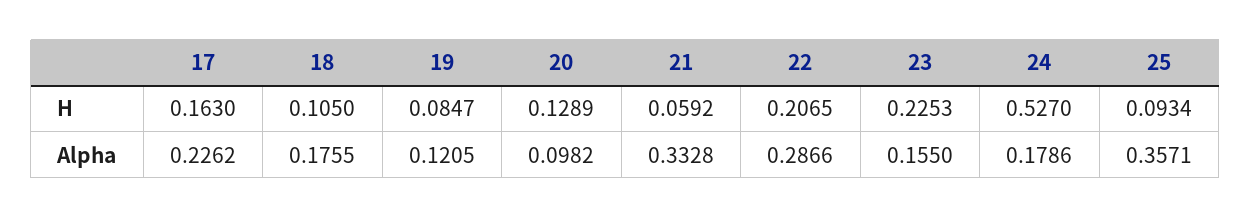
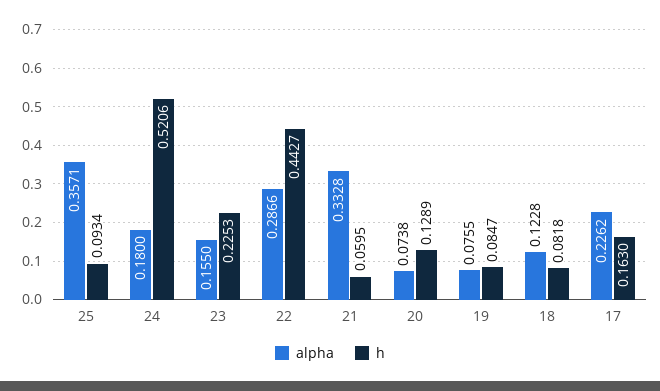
H, 18: 0.105 -> 0.0818
H, 21: 0.0592 -> 0.0595
H, 22: 0.2065 -> 0.4427
H, 24: 0.527 -> 0.5206
Alpha, 18: 0.1755 -> 0.1228
Alpha, 19: 0.1205 -> 0.0755
Alpha, 20: 0.0982 -> 0.0738
Alpha, 24: 0.1786 -> 0.18

